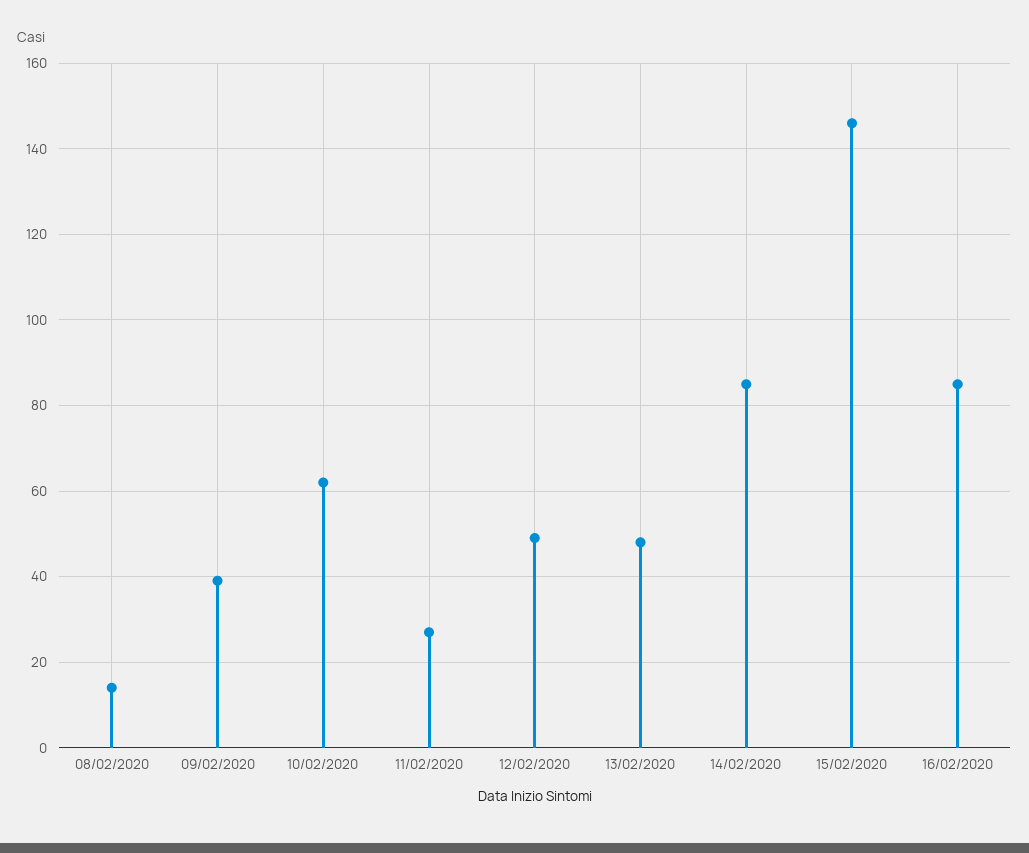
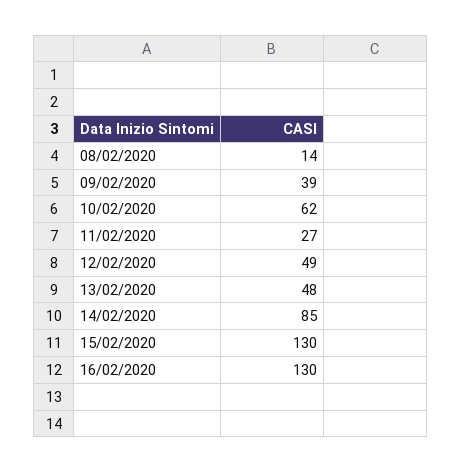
15/02/2020: 145 -> 130
16/02/2020: 85 -> 130

